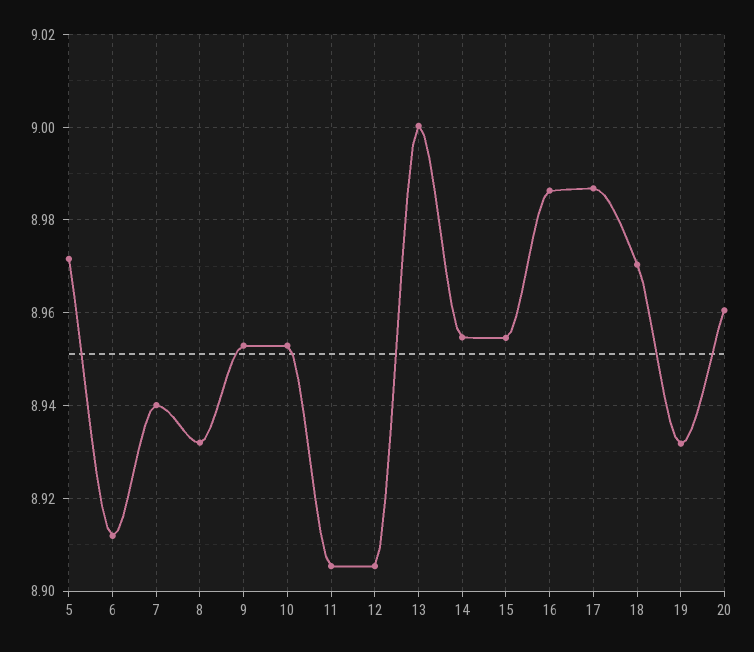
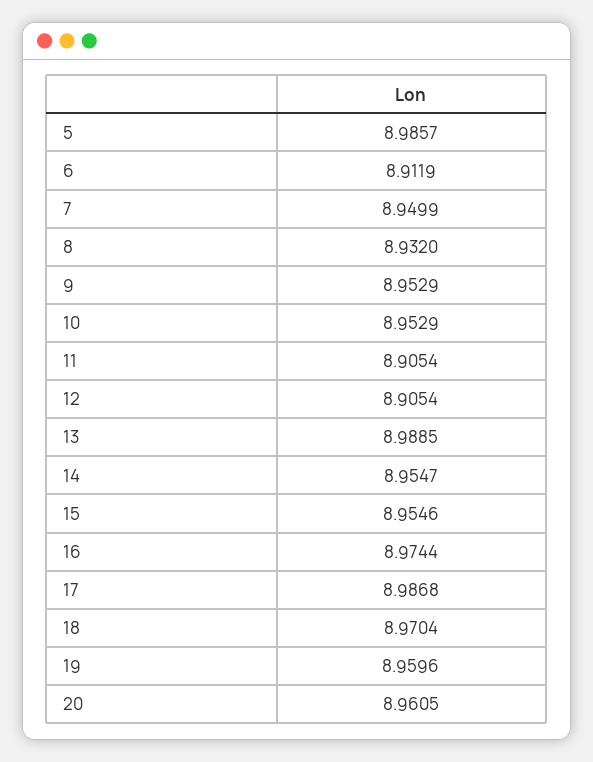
5: 8.972 -> 8.9857
7: 8.94 -> 8.9499
13: 9 -> 8.9885
16: 8.986 -> 8.9744
19: 8.932 -> 8.9596

